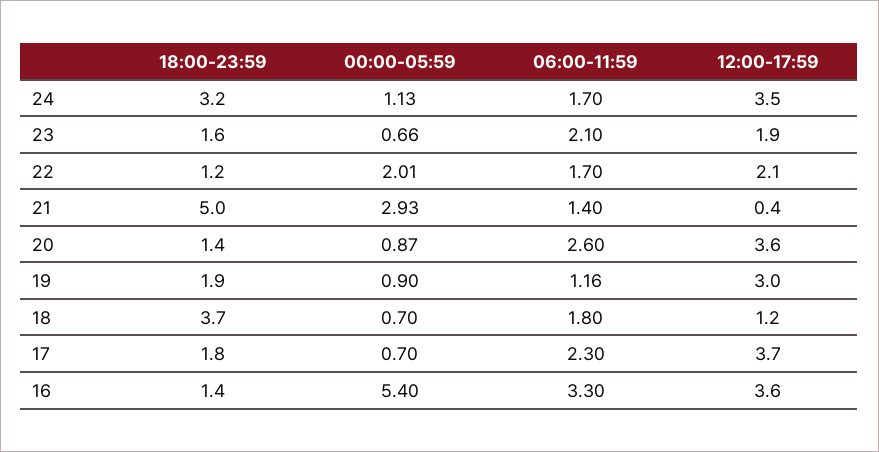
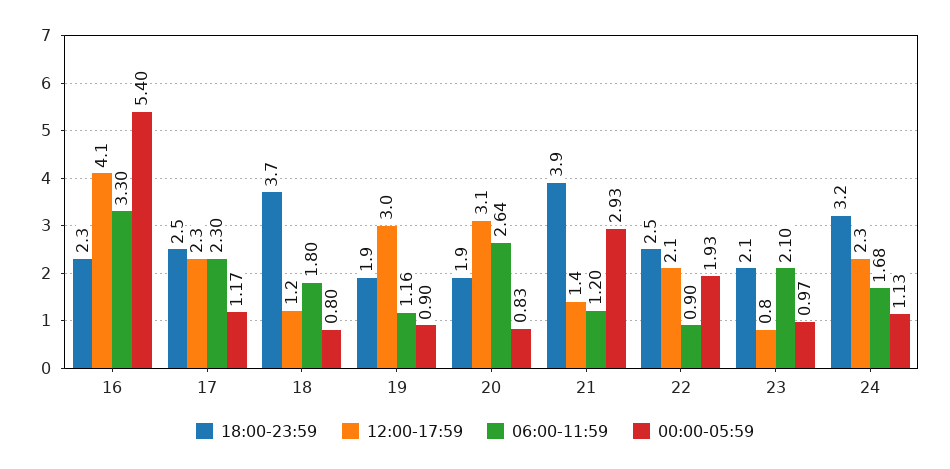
06:00-11:59, 24: 1.7 -> 1.68
12:00-17:59, 24: 3.5 -> 2.3
18:00-23:59, 23: 1.6 -> 2.1
00:00-05:59, 23: 0.66 -> 0.97
12:00-17:59, 23: 1.9 -> 0.8
18:00-23:59, 22: 1.2 -> 2.5
00:00-05:59, 22: 2.01 -> 1.93
06:00-11:59, 22: 1.7 -> 0.9
18:00-23:59, 21: 5 -> 3.9
06:00-11:59, 21: 1.4 -> 1.2
12:00-17:59, 21: 0.4 -> 1.4
18:00-23:59, 20: 1.4 -> 1.9
00:00-05:59, 20: 0.87 -> 0.83
06:00-11:59, 20: 2.6 -> 2.64
12:00-17:59, 20: 3.6 -> 3.1
00:00-05:59, 18: 0.7 -> 0.8
18:00-23:59, 17: 1.8 -> 2.5
00:00-05:59, 17: 0.7 -> 1.17
12:00-17:59, 17: 3.7 -> 2.3
18:00-23:59, 16: 1.4 -> 2.3
12:00-17:59, 16: 3.6 -> 4.1

